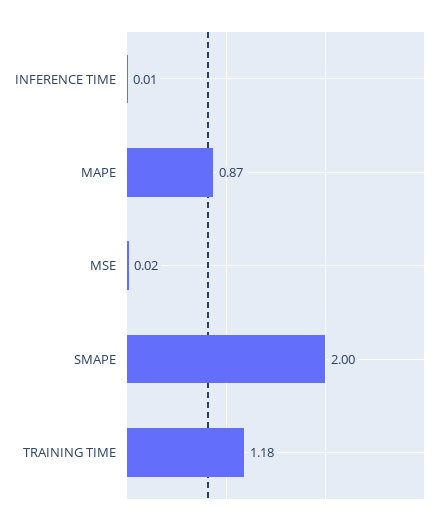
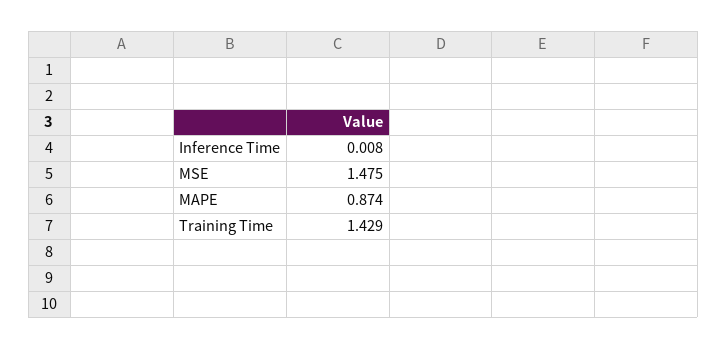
MSE: 0.02 -> 1.475
SMAPE: 2 -> none
TRAINING TIME: 1.18 -> 1.429

